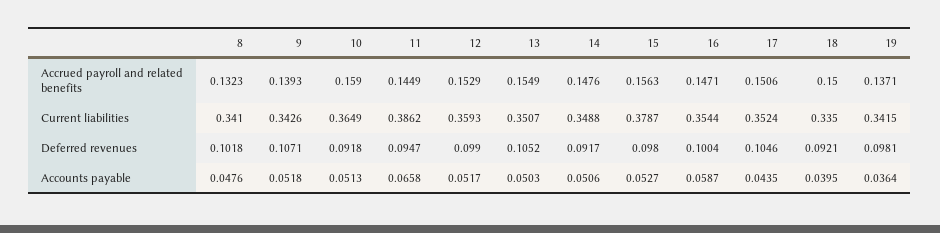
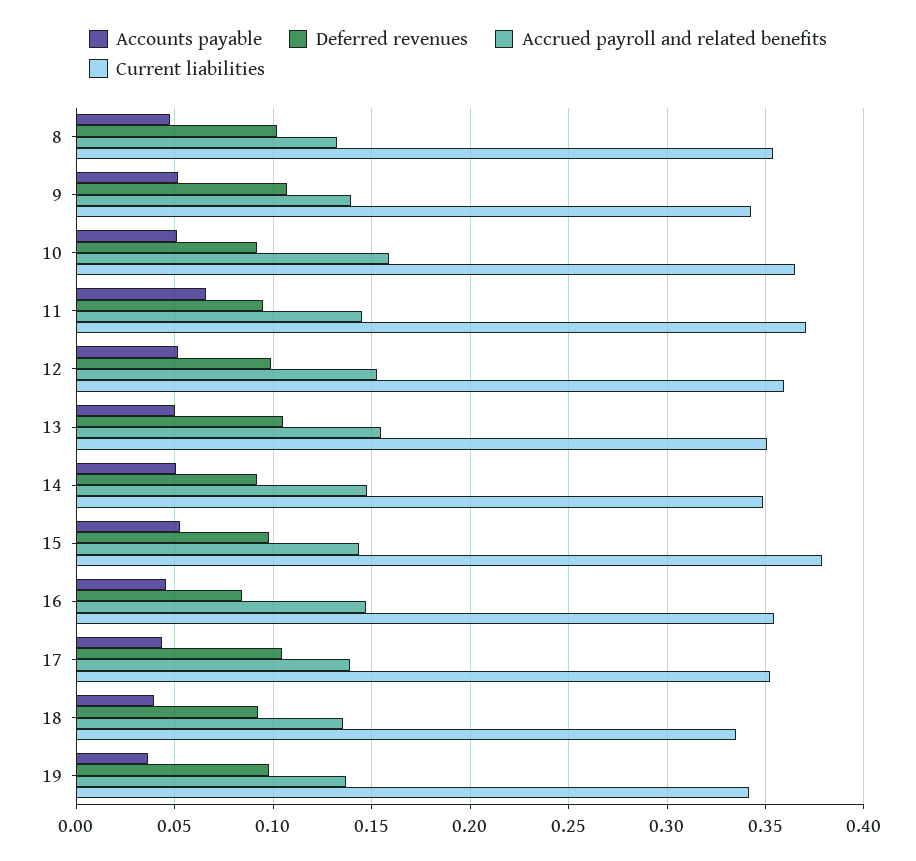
Accrued payroll and related benefits, 15: 0.1563 -> 0.145
Accrued payroll and related benefits, 17: 0.1506 -> 0.14
Accrued payroll and related benefits, 18: 0.15 -> 0.135
Current liabilities, 8: 0.341 -> 0.355
Current liabilities, 11: 0.3862 -> 0.37
Deferred revenues, 16: 0.1004 -> 0.085
Accounts payable, 16: 0.0587 -> 0.045

